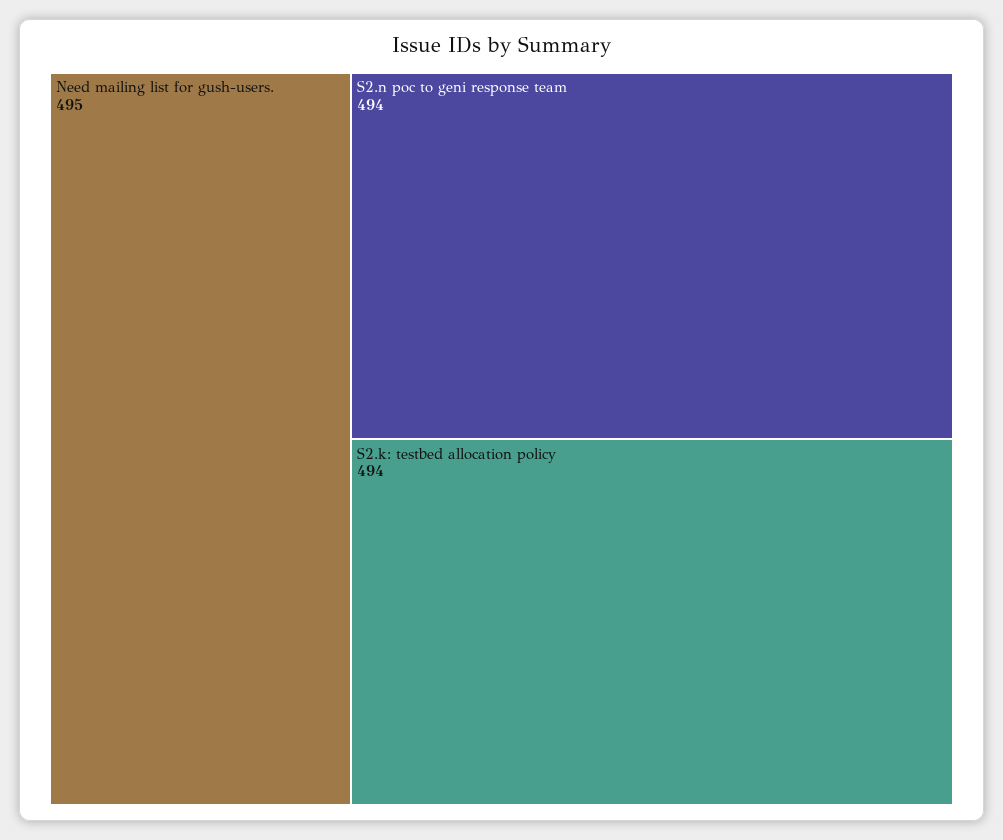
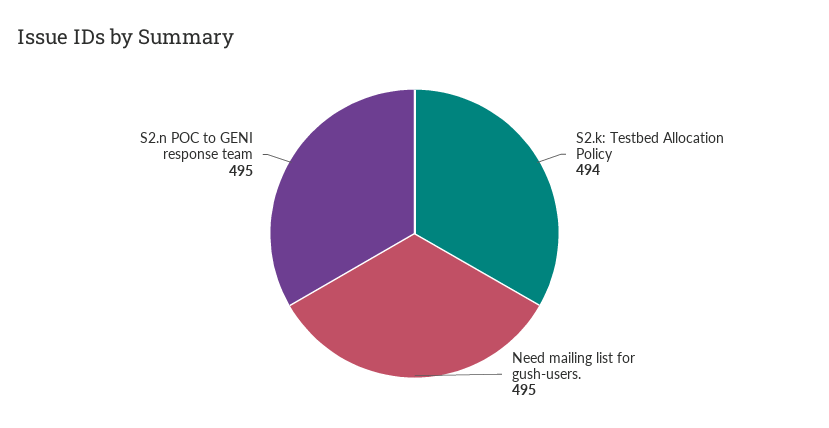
S2.n poc to geni response team: 494 -> 495

